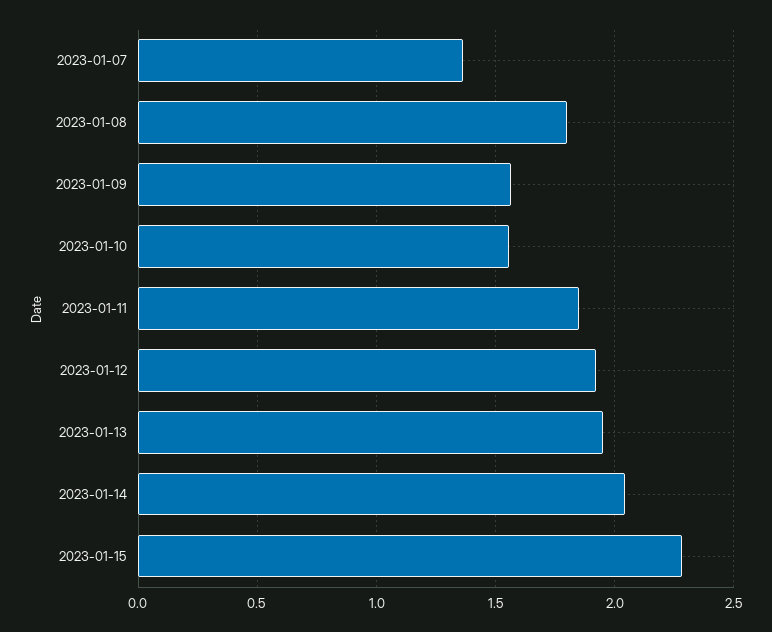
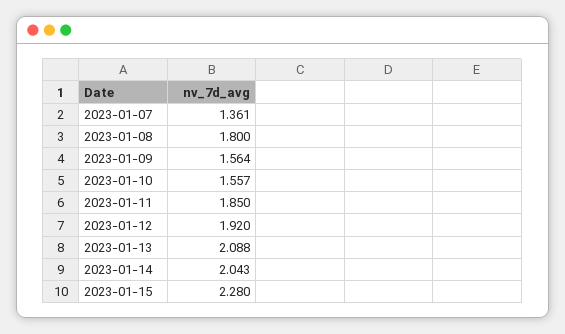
2023-01-13: 1.95 -> 2.088

